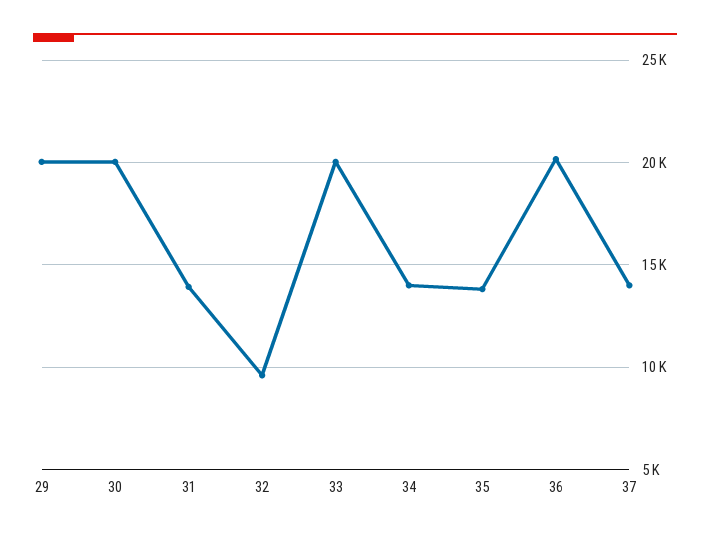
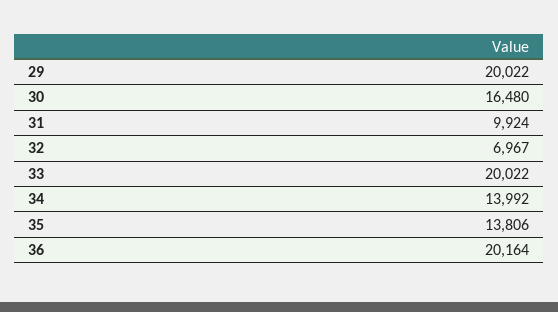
30: 20000 -> 16480
31: 14000 -> 9924
32: 9500 -> 6967
37: 14000 -> none

